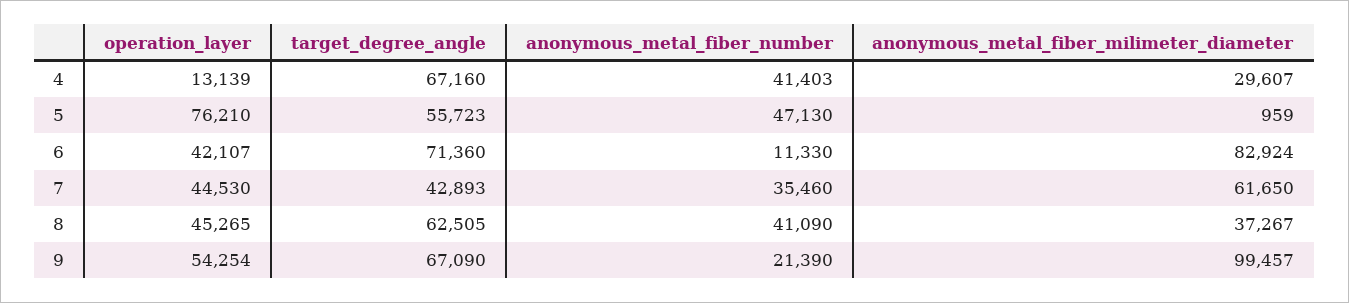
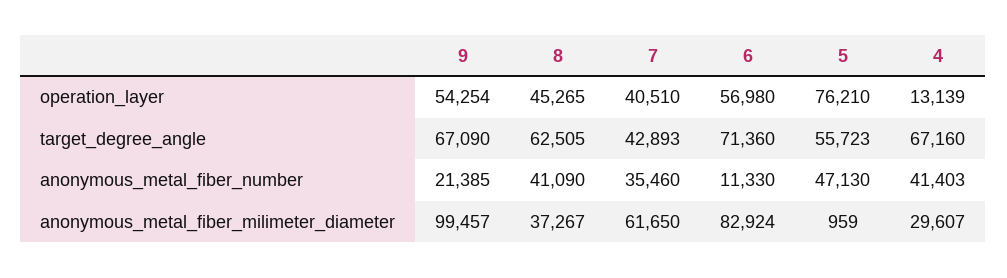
operation_layer, 6: 42107 -> 56980
operation_layer, 7: 44530 -> 40510
anonymous_metal_fiber_number, 9: 21390 -> 21385

